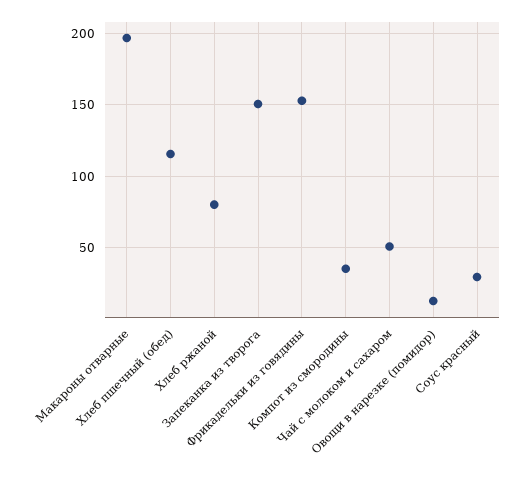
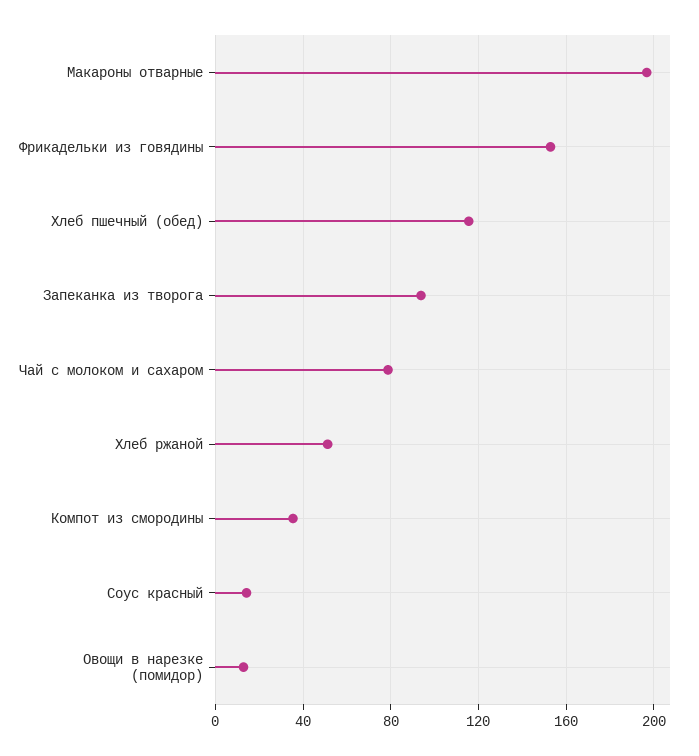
Хлеб ржаной: 80 -> 50
Запеканка из творога: 150 -> 95
Чай с молоком и сахаром: 50 -> 80
Соус красный: 30 -> 15

